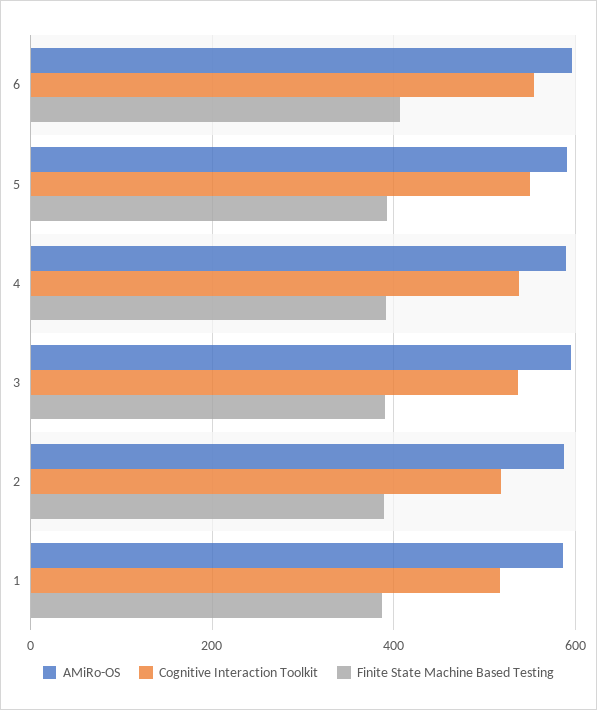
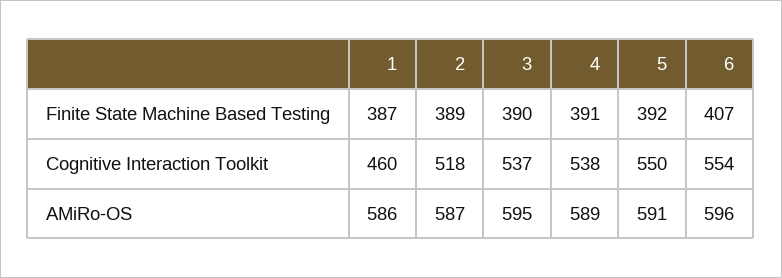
Cognitive Interaction Toolkit, 1: 520 -> 460

